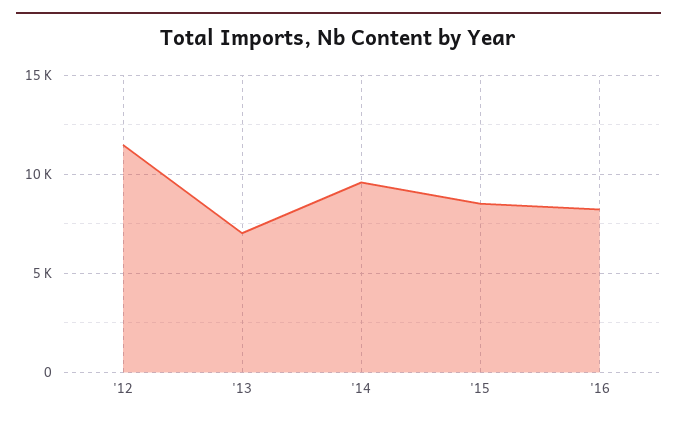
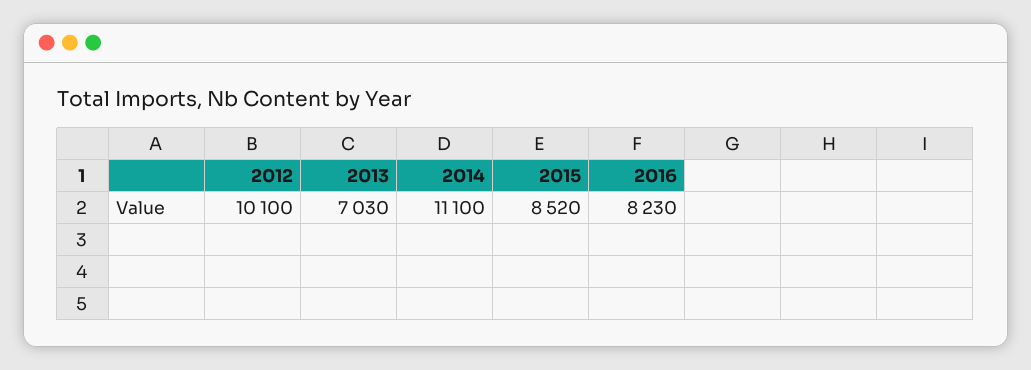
'12: 11500 -> 10100
'14: 9500 -> 11100

